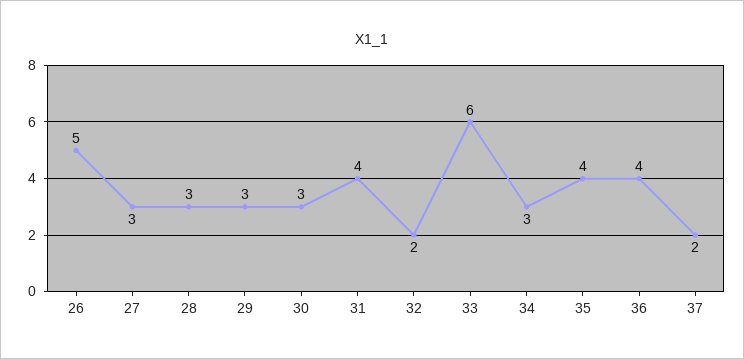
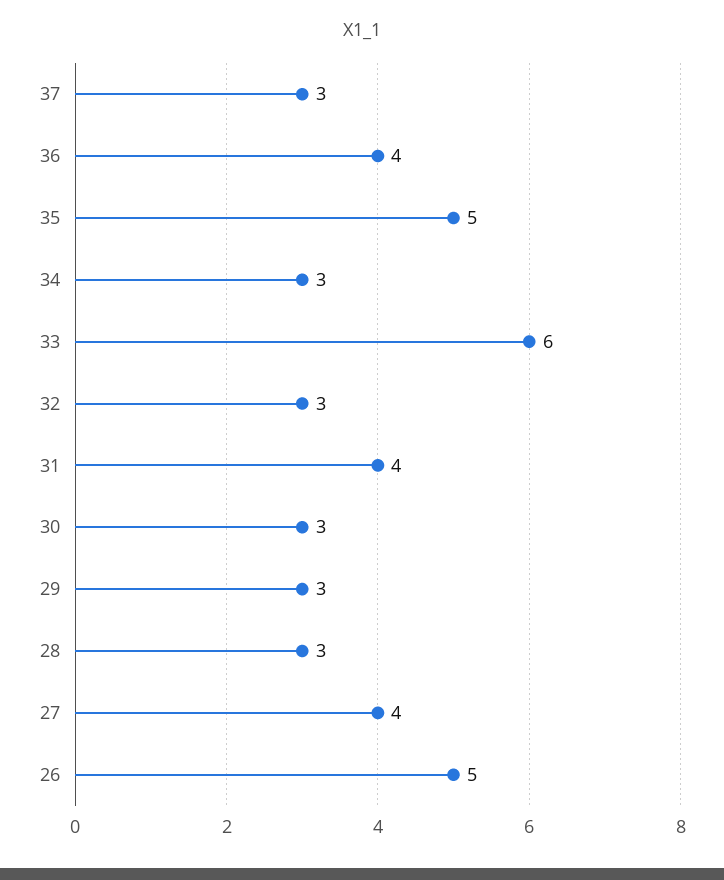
27: 3 -> 4
32: 2 -> 3
35: 4 -> 5
37: 2 -> 3

